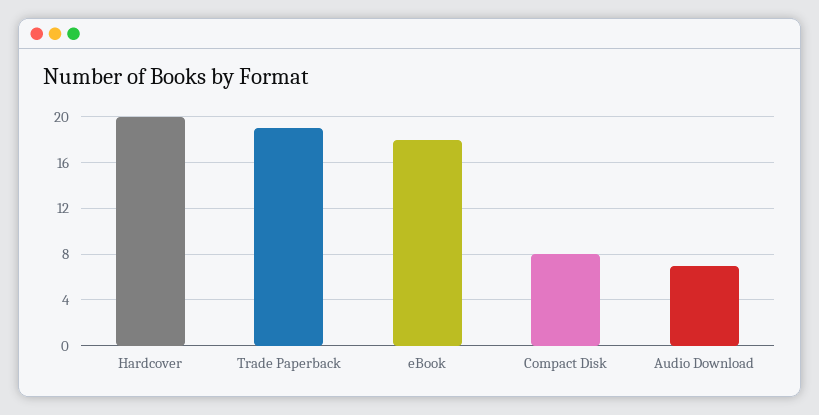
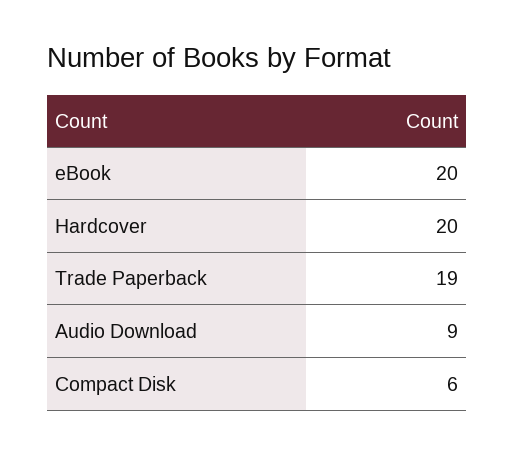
eBook: 18 -> 20
Compact Disk: 8 -> 6
Audio Download: 7 -> 9

